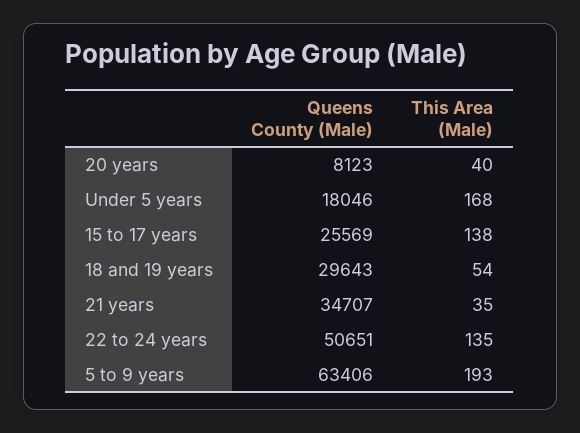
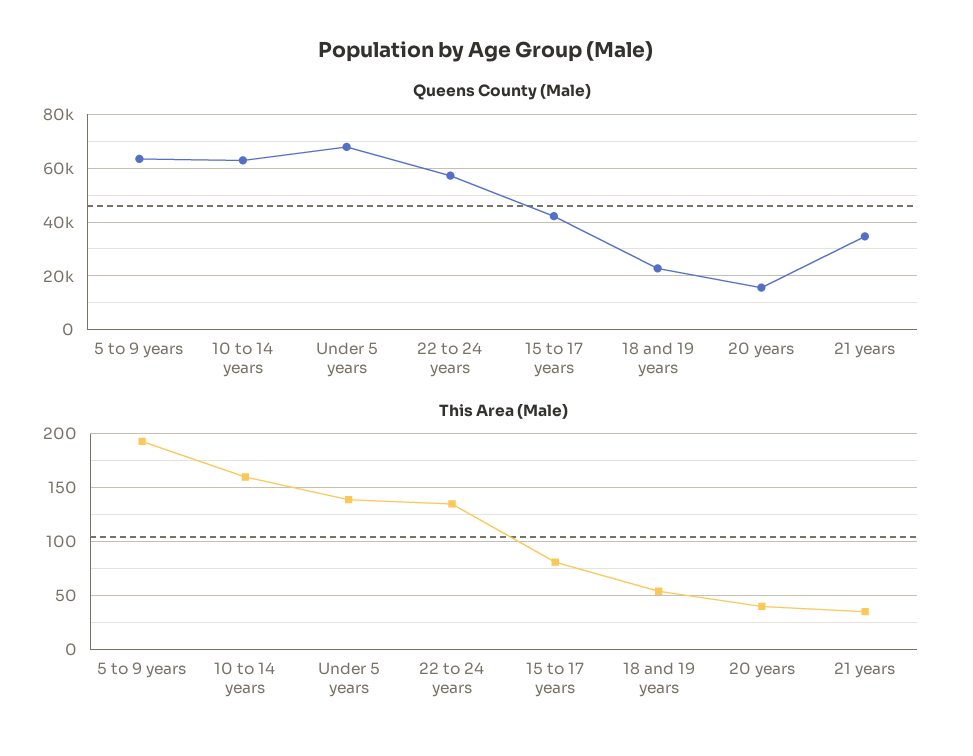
Queens County (Male), 20 years: 8123 -> 15000
Queens County (Male), Under 5 years: 18046 -> 67500
This Area (Male), Under 5 years: 168 -> 140
Queens County (Male), 15 to 17 years: 25569 -> 42500
This Area (Male), 15 to 17 years: 138 -> 80
Queens County (Male), 18 and 19 years: 29643 -> 22500
Queens County (Male), 22 to 24 years: 50651 -> 57500
Queens County (Male), 10 to 14 years: none -> 62500
This Area (Male), 10 to 14 years: none -> 160

